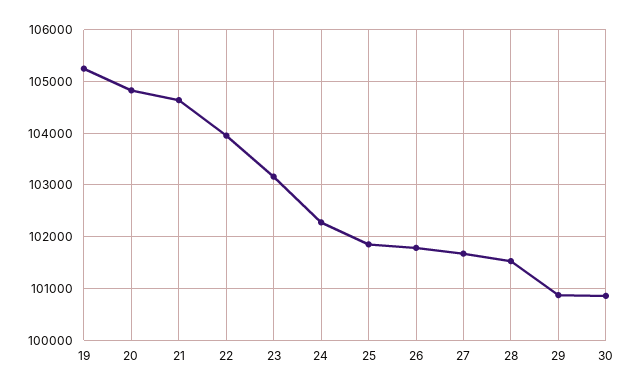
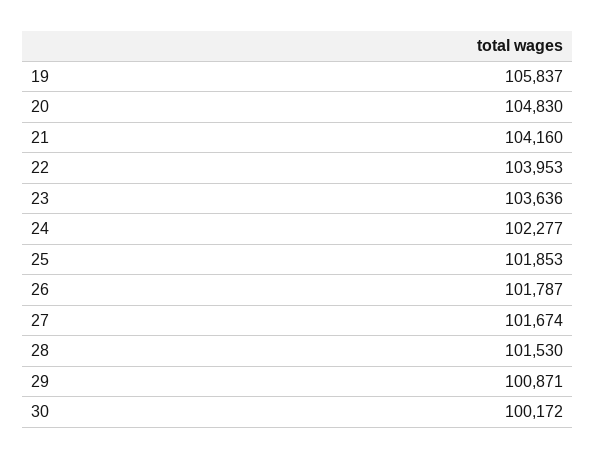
19: 105200 -> 105837
21: 104600 -> 104160
23: 103200 -> 103636
30: 100800 -> 100172

